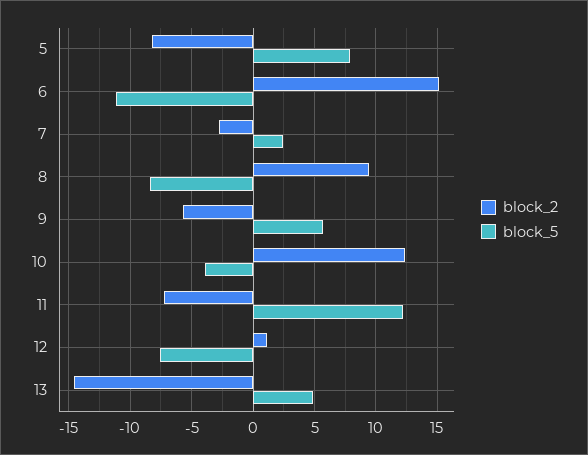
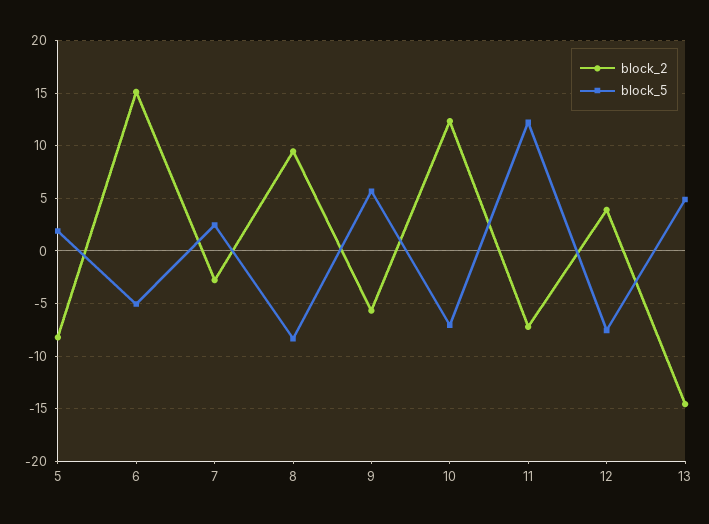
block_5, 5: 8 -> 2
block_5, 6: -11 -> -5
block_5, 10: -4 -> -7
block_2, 12: 1 -> 4

